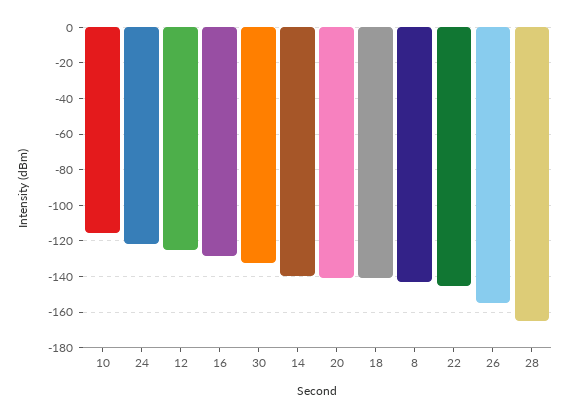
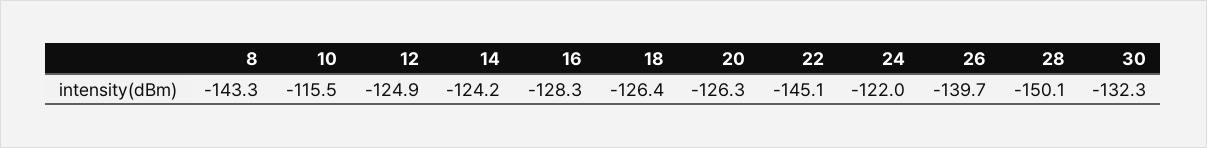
14: -140 -> -124.2
20: -140 -> -126.3
18: -140 -> -126.4
26: -155 -> -139.7
28: -165 -> -150.1

